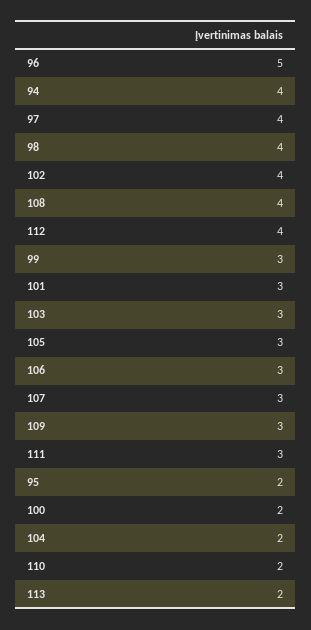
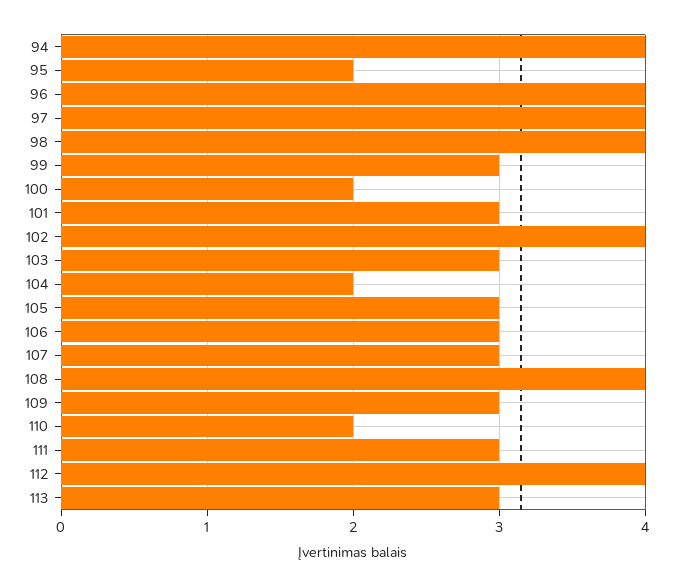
96: 5 -> 4
113: 2 -> 3

